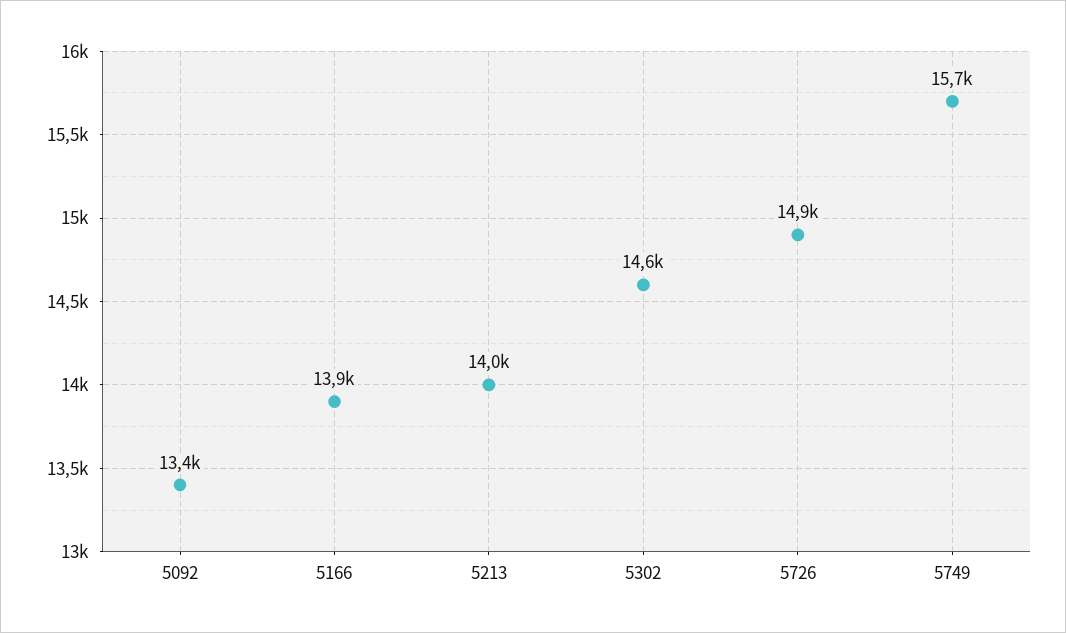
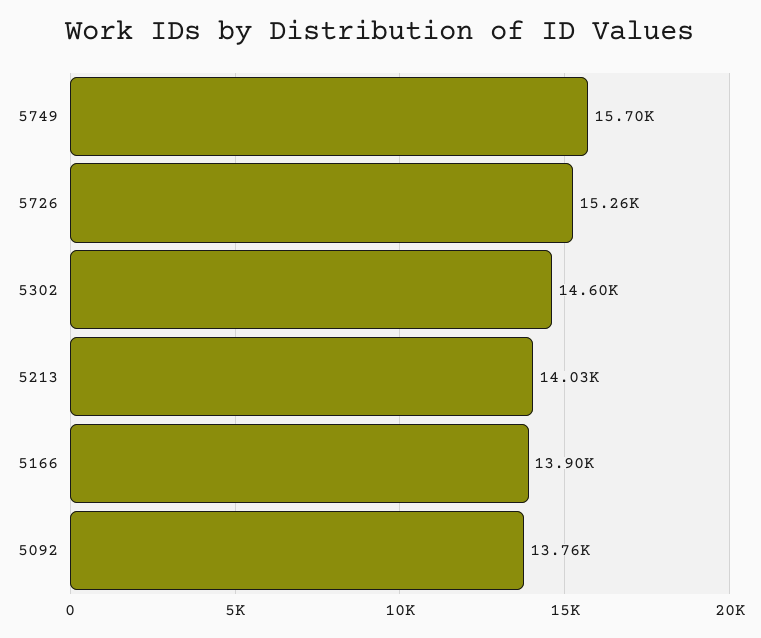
5092: 13400 -> 13760
5726: 14900 -> 15260

